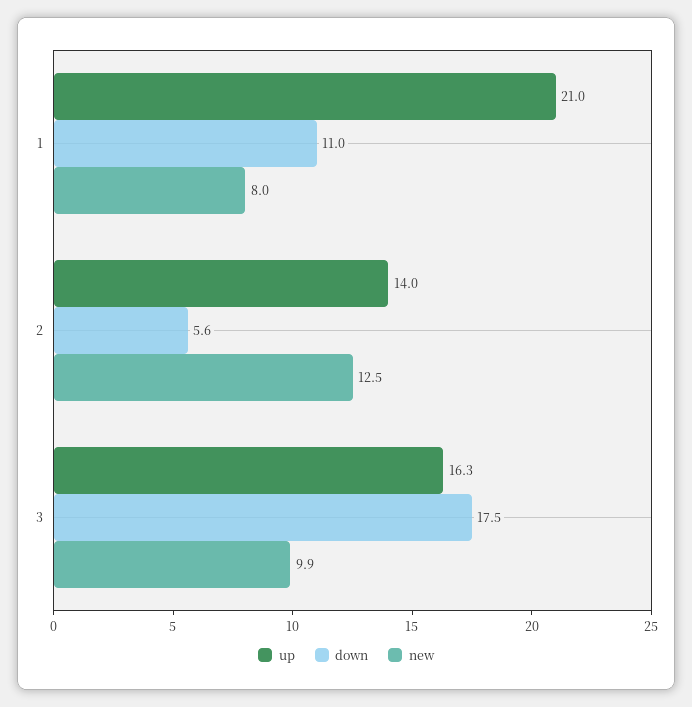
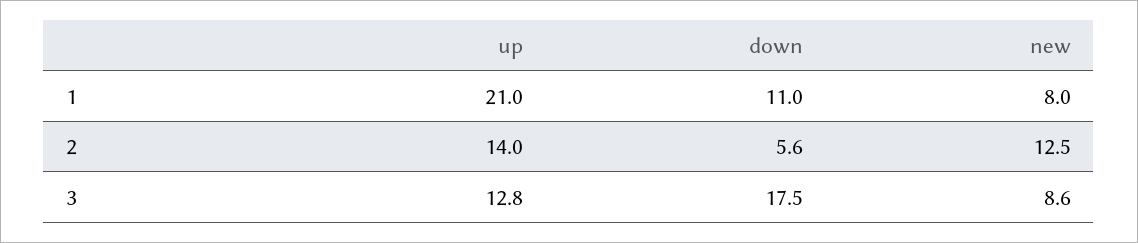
up, 3: 16.3 -> 12.8
new, 3: 9.9 -> 8.6

